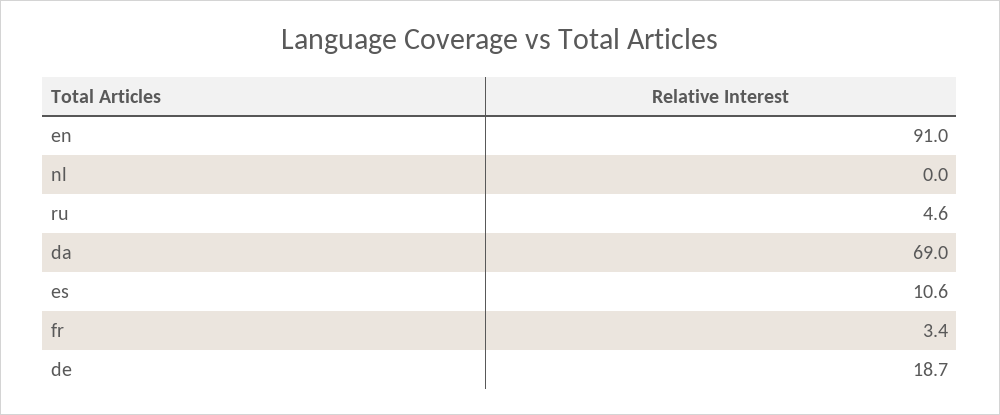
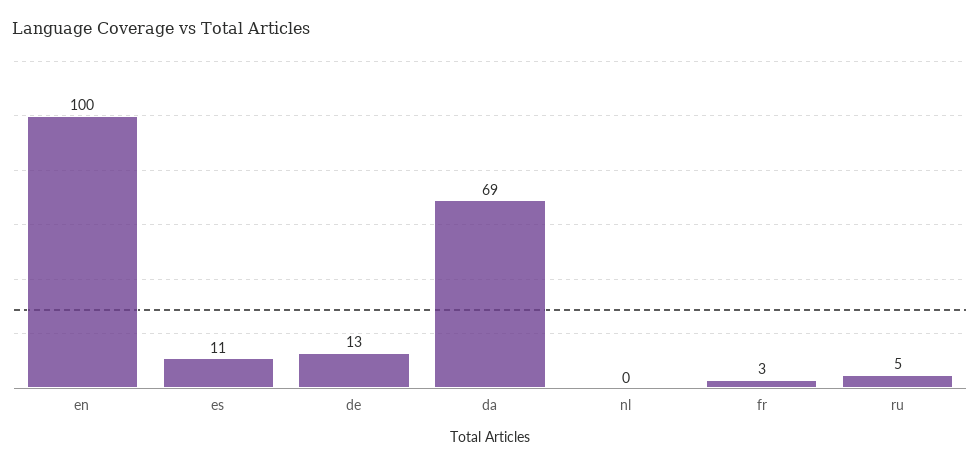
en: 91 -> 100
de: 18.7 -> 13

